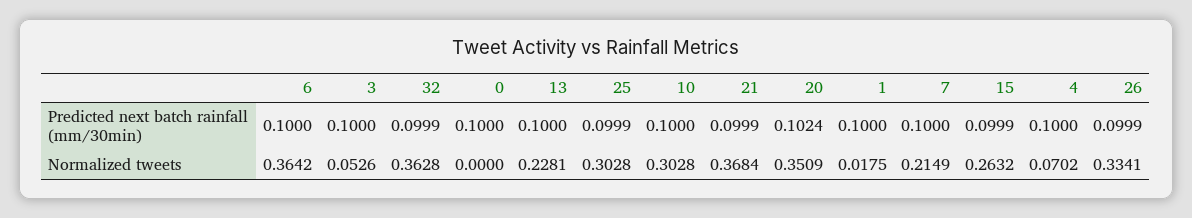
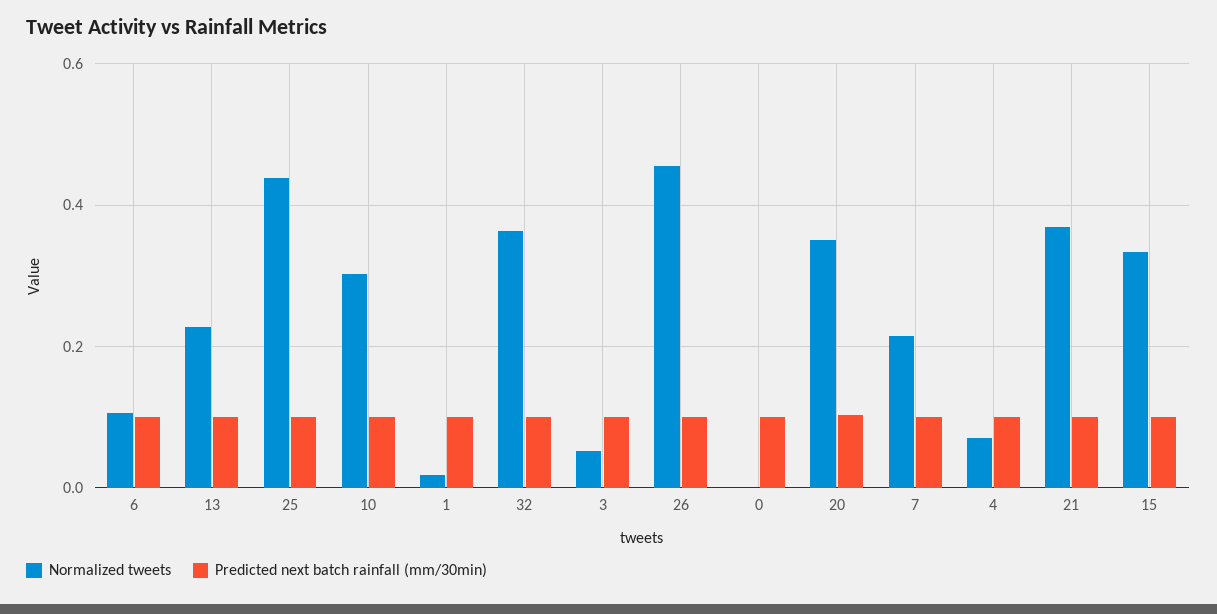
Normalized tweets, 6: 0.3642 -> 0.1
Normalized tweets, 25: 0.3028 -> 0.44
Normalized tweets, 15: 0.2632 -> 0.34
Normalized tweets, 26: 0.3341 -> 0.46

